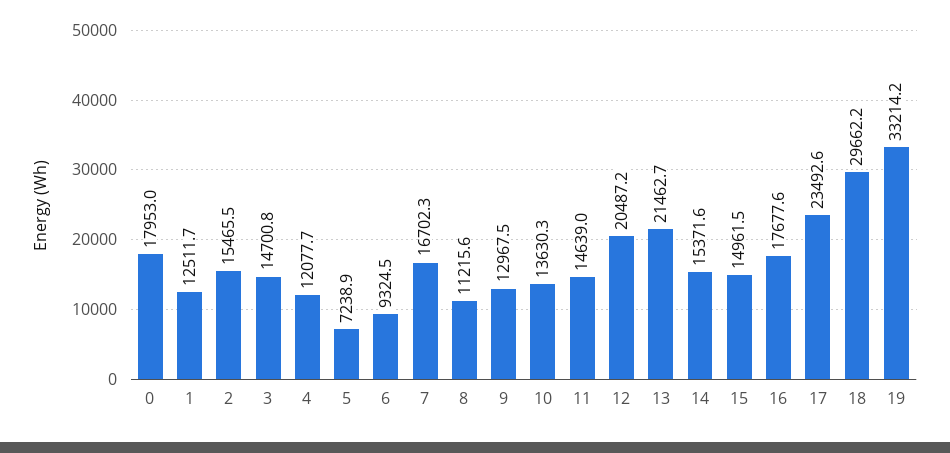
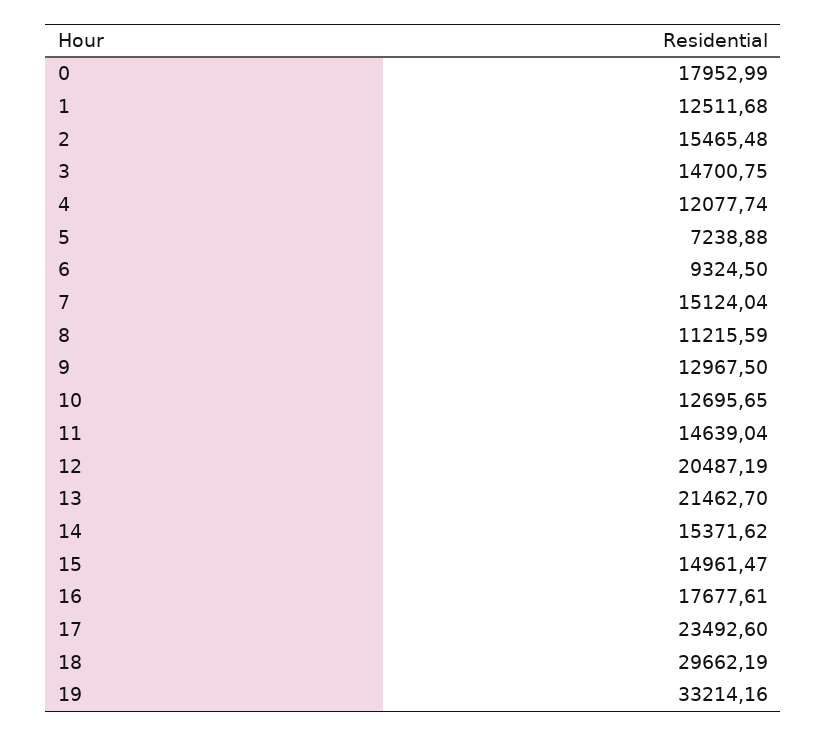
7: 16702.3 -> 15124.04
10: 13630.3 -> 12695.65

